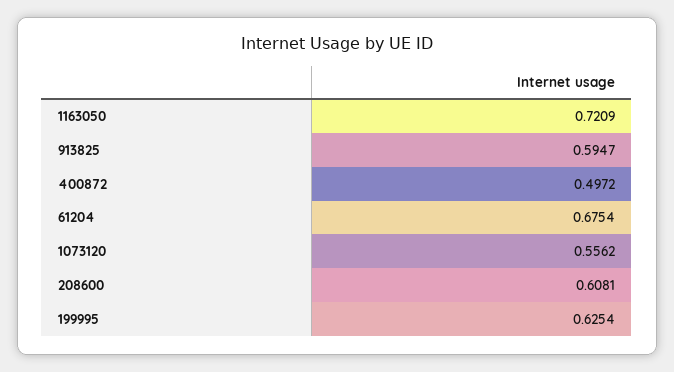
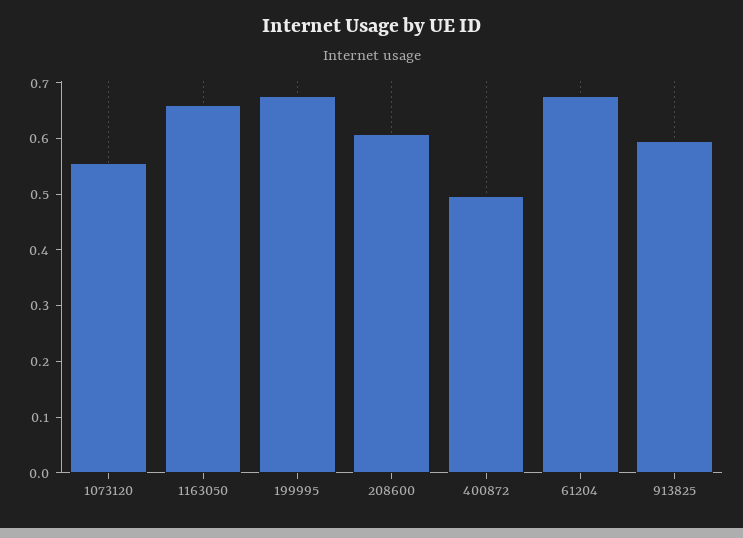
1163050: 0.7209 -> 0.66
199995: 0.6254 -> 0.68

